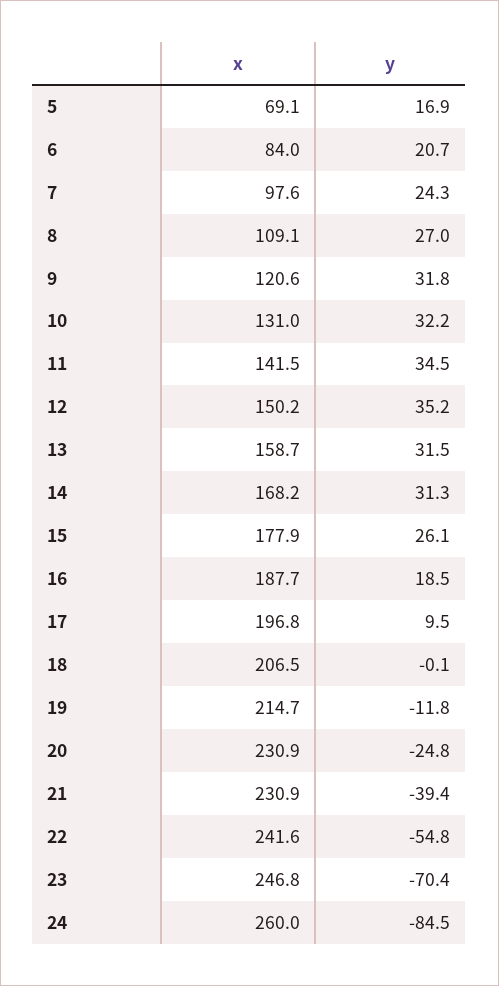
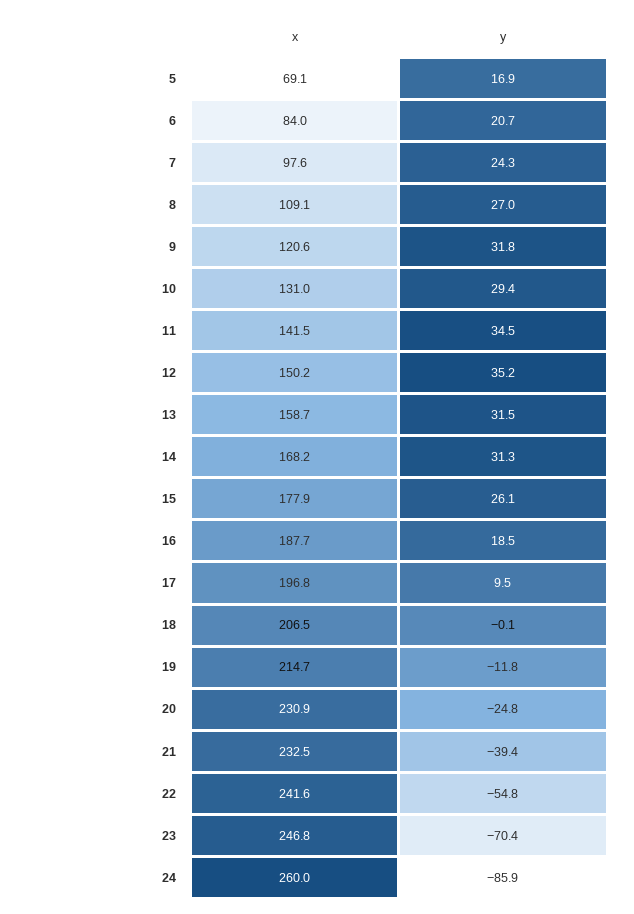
y, 10: 32.2 -> 29.4
x, 21: 230.9 -> 232.5
y, 24: -84.5 -> -85.9

